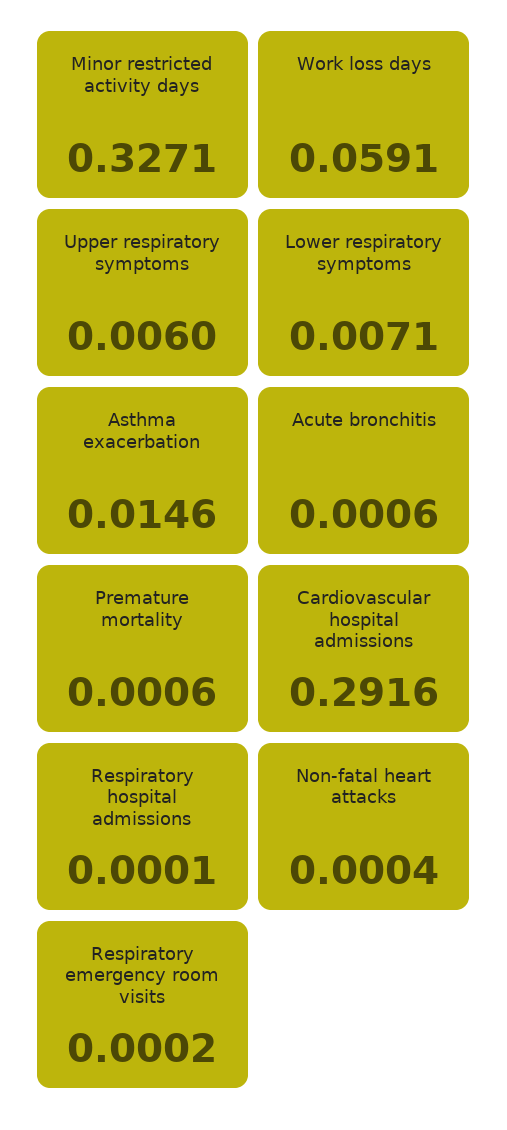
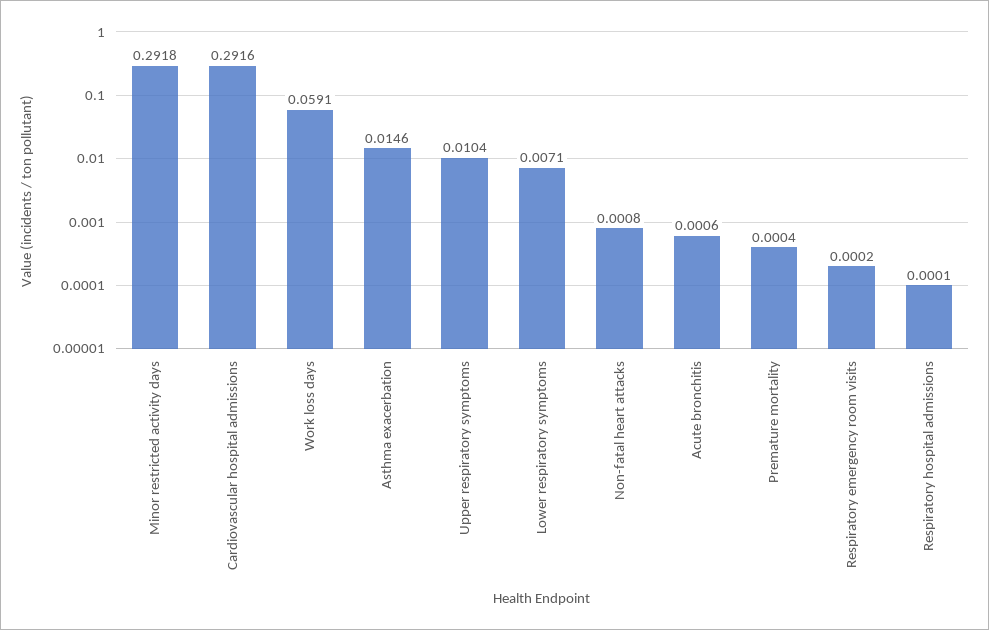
Minor restricted activity days: 0.3271 -> 0.2918
Upper respiratory symptoms: 0.006 -> 0.0104
Premature mortality: 0.0006 -> 0.0004
Non-fatal heart attacks: 0.0004 -> 0.0008

